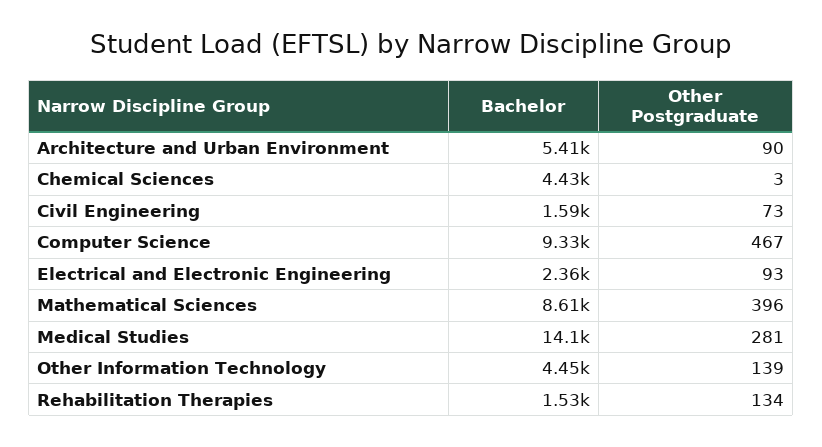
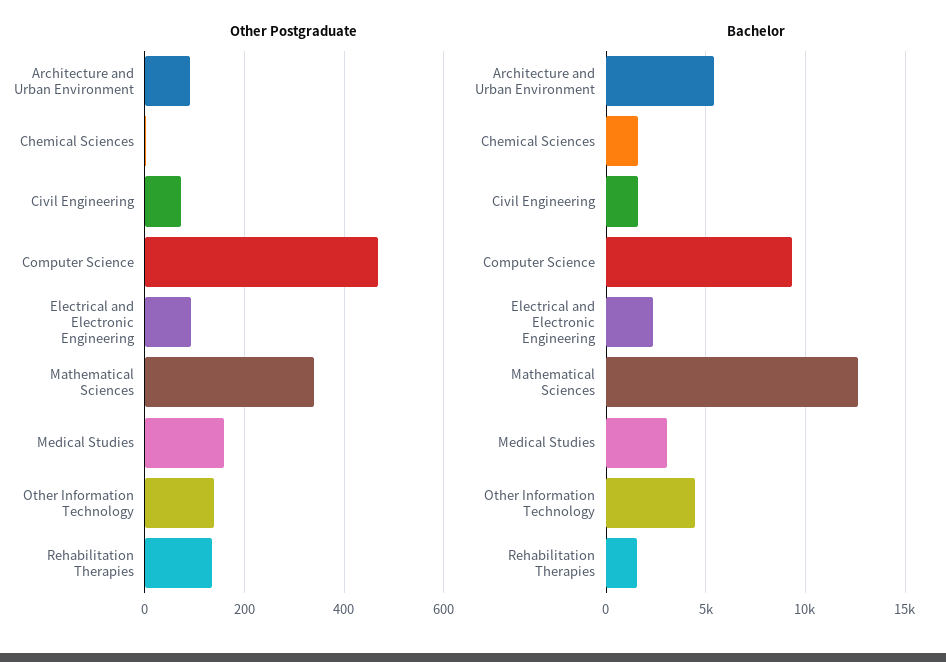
Bachelor, Chemical Sciences: 4430 -> 1500
Bachelor, Mathematical Sciences: 8610 -> 12500
Other Postgraduate, Mathematical Sciences: 396 -> 340
Bachelor, Medical Studies: 14100 -> 3000
Other Postgraduate, Medical Studies: 281 -> 160

